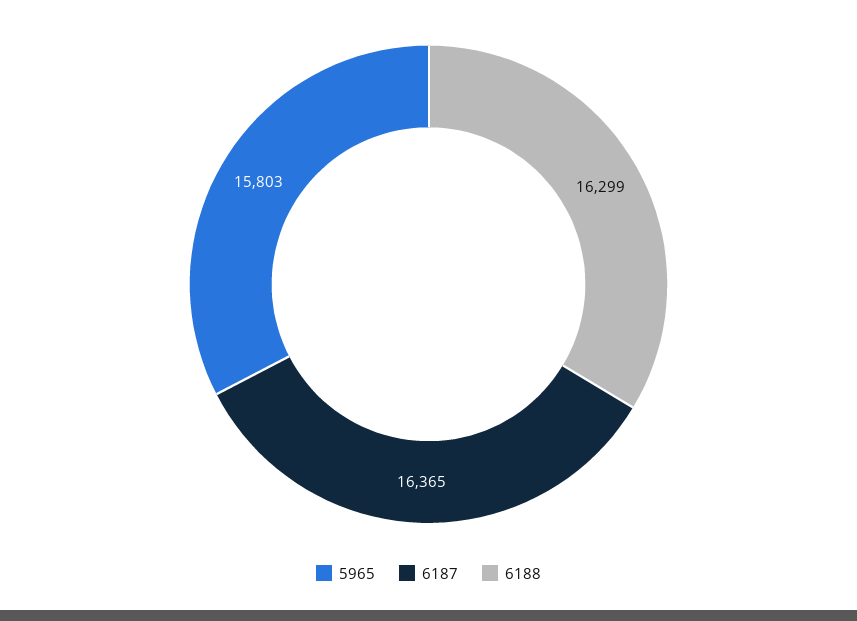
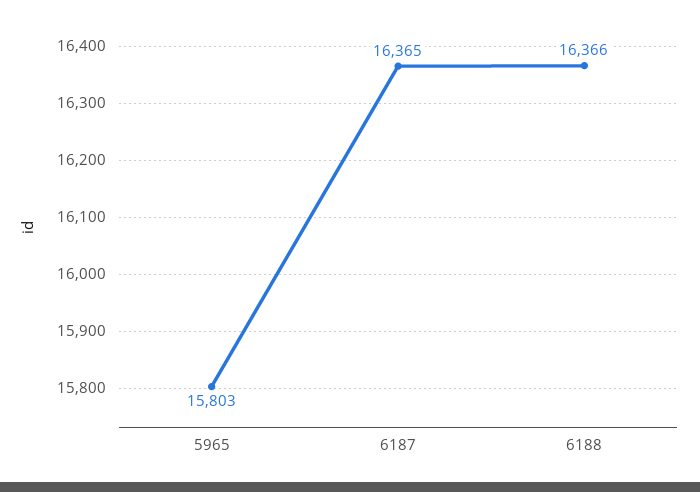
6188: 16299 -> 16366

